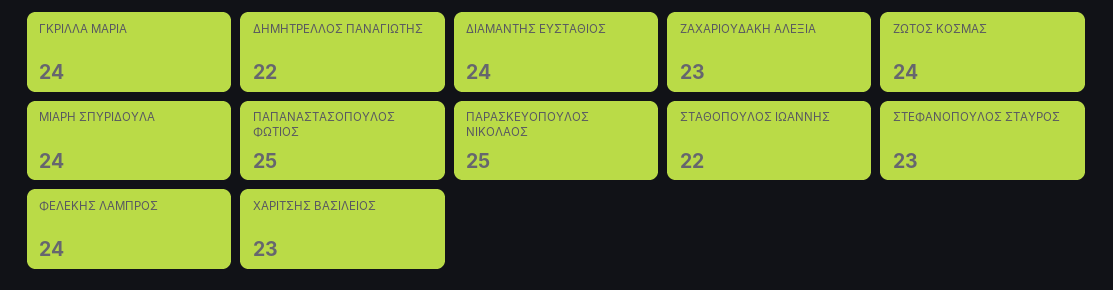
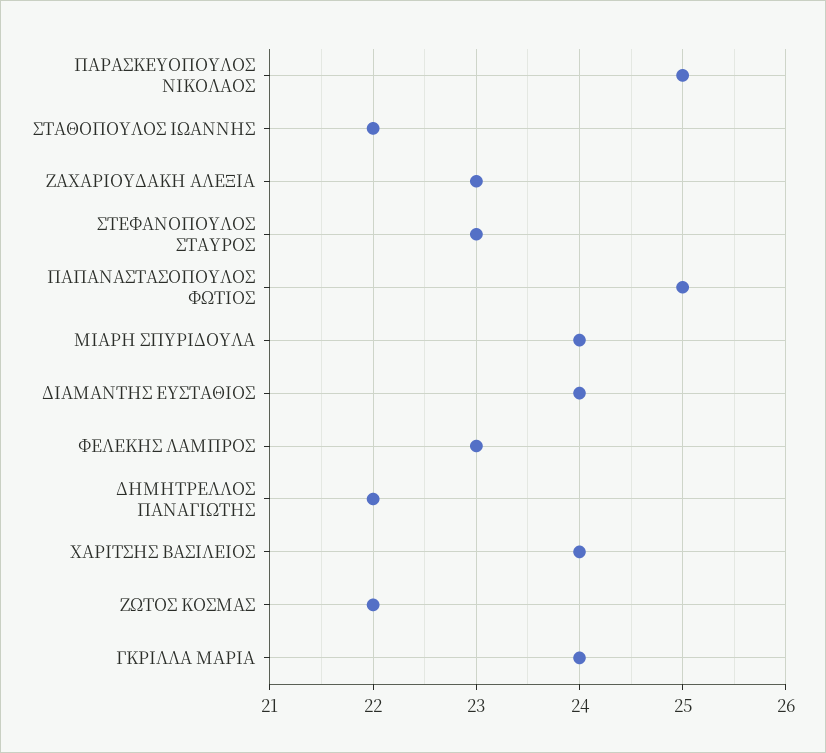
ΖΩΤΟΣ ΚΟΣΜΑΣ: 24 -> 22
ΦΕΛΕΚΗΣ ΛΑΜΠΡΟΣ: 24 -> 23
ΧΑΡΙΤΣΗΣ ΒΑΣΙΛΕΙΟΣ: 23 -> 24

